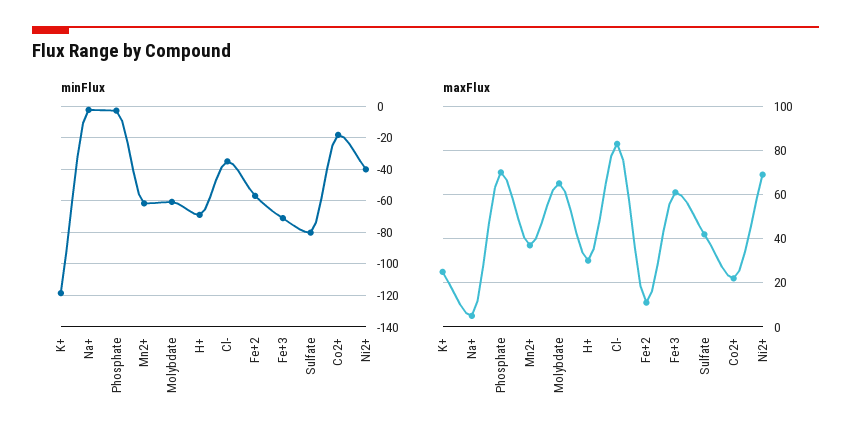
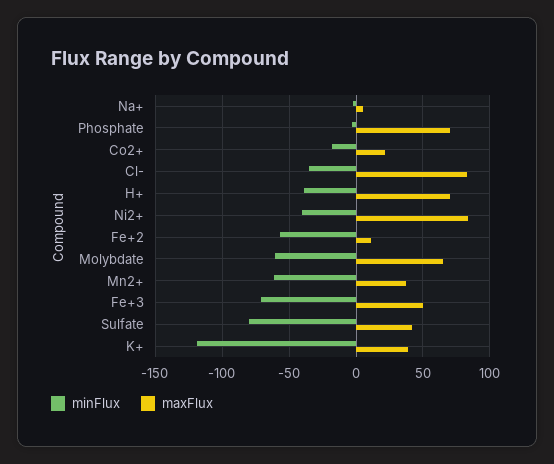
minFlux, H+: -70 -> -40
maxFlux, K+: 25 -> 40
maxFlux, H+: 30 -> 70
maxFlux, Fe+3: 60 -> 50
maxFlux, Ni2+: 70 -> 85

